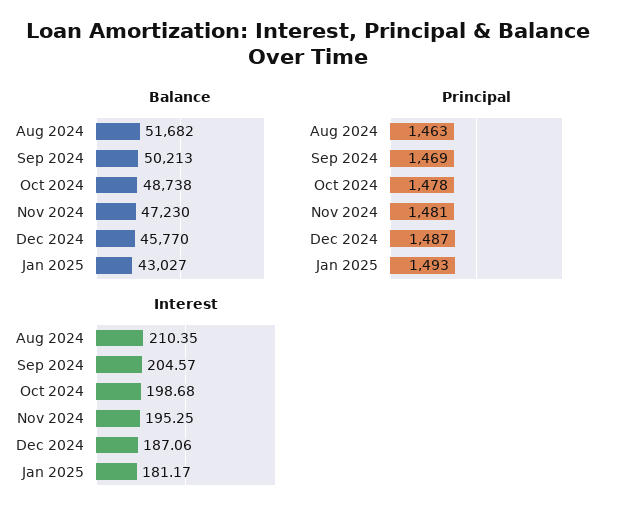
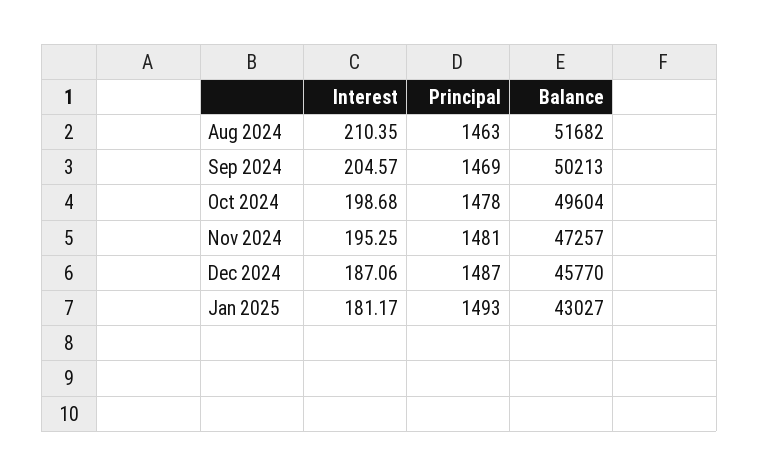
Balance, Oct 2024: 48738 -> 49604
Balance, Nov 2024: 47230 -> 47257

